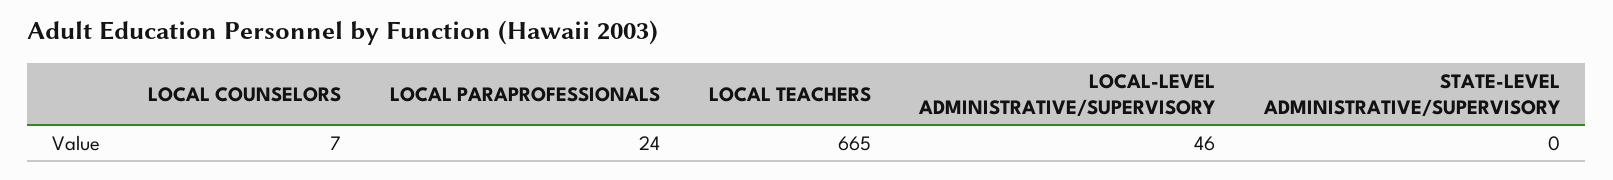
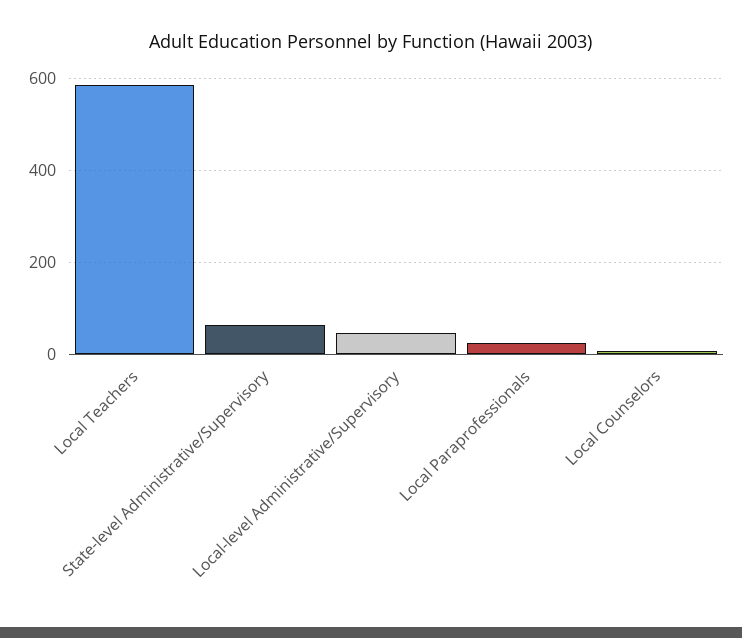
LOCAL TEACHERS: 665 -> 580
STATE-LEVEL ADMINISTRATIVE/SUPERVISORY: 0 -> 60

